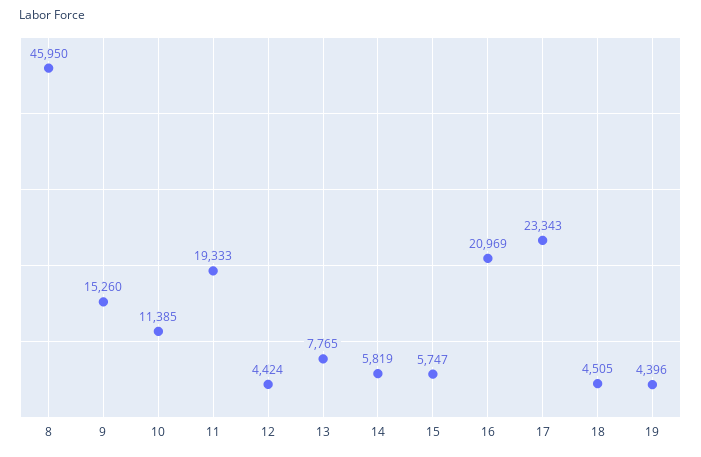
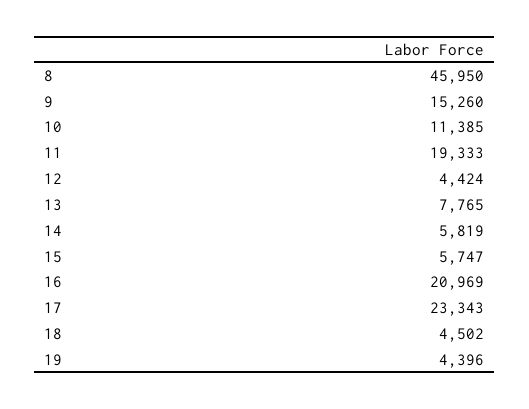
18: 4505 -> 4502

